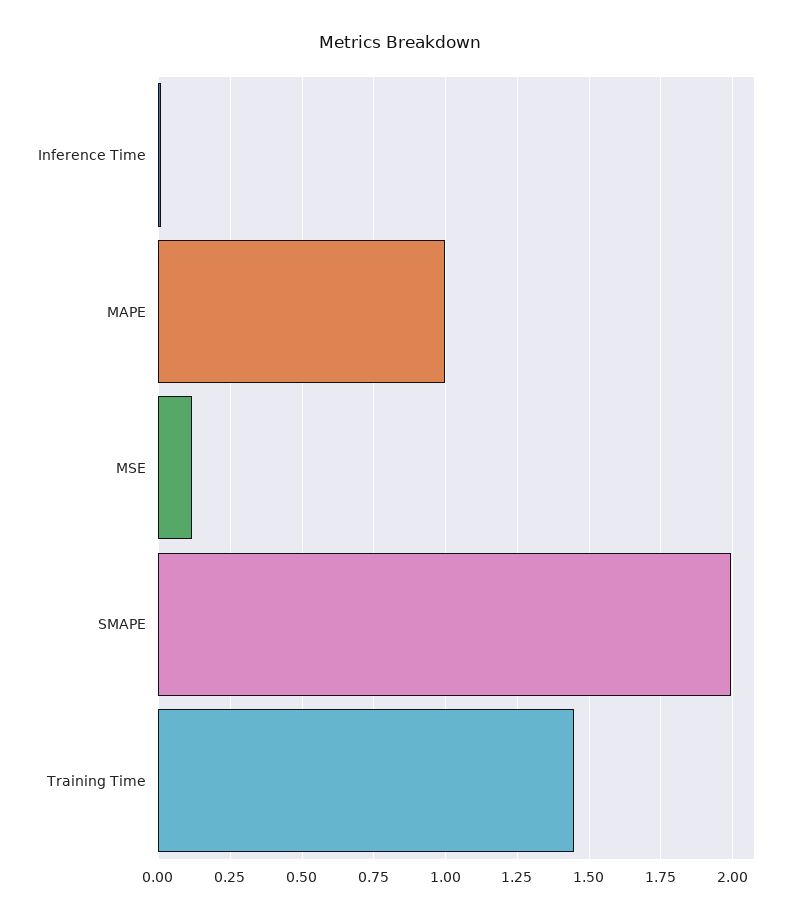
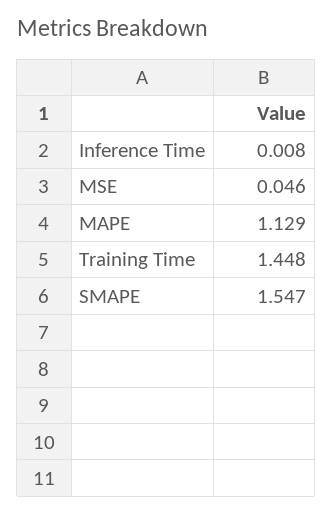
MAPE: 1 -> 1.129
MSE: 0.125 -> 0.046
SMAPE: 2 -> 1.547

